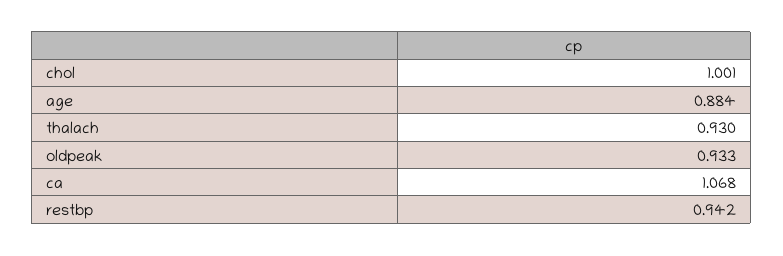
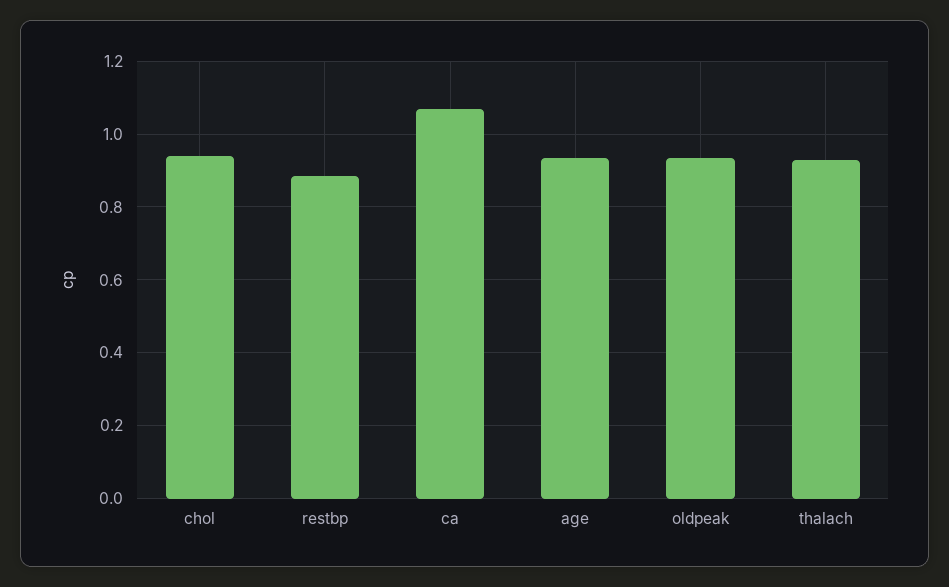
chol: 1.001 -> 0.94
age: 0.884 -> 0.94
restbp: 0.942 -> 0.88

